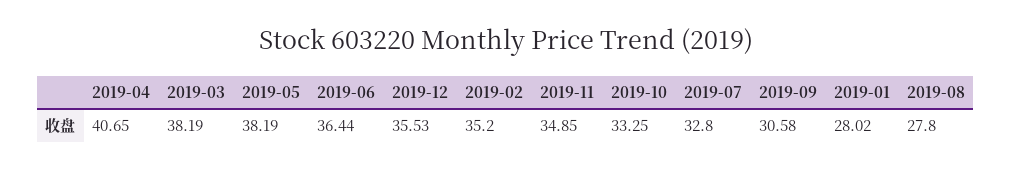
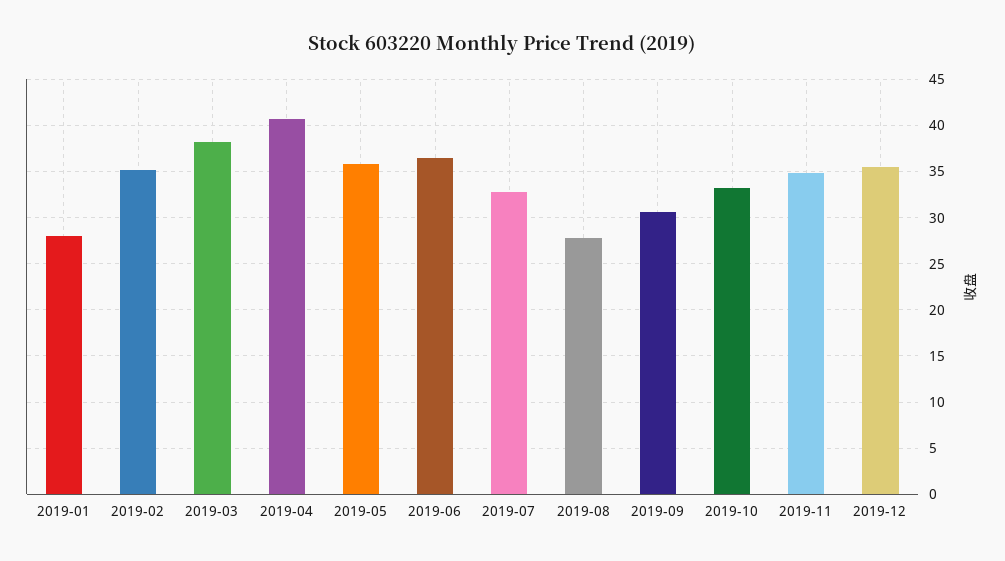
2019-05: 38.19 -> 36

